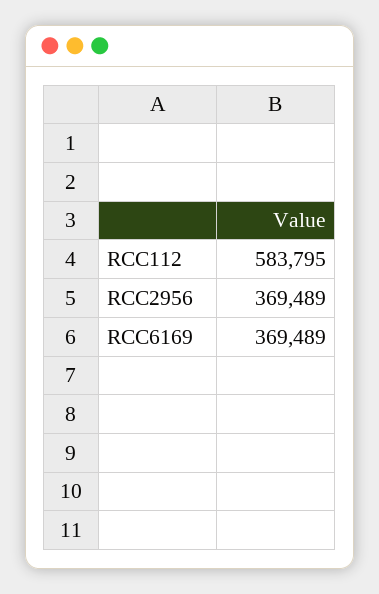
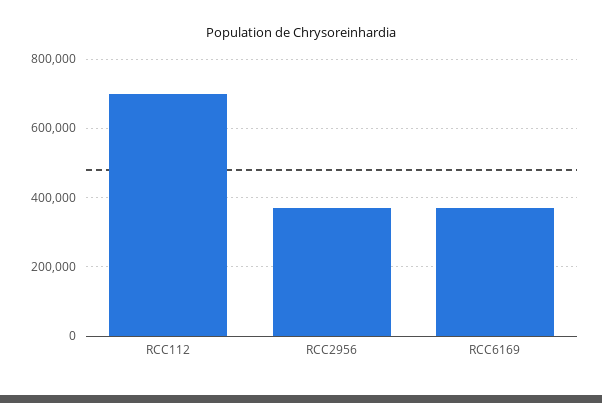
RCC112: 583795 -> 700000

